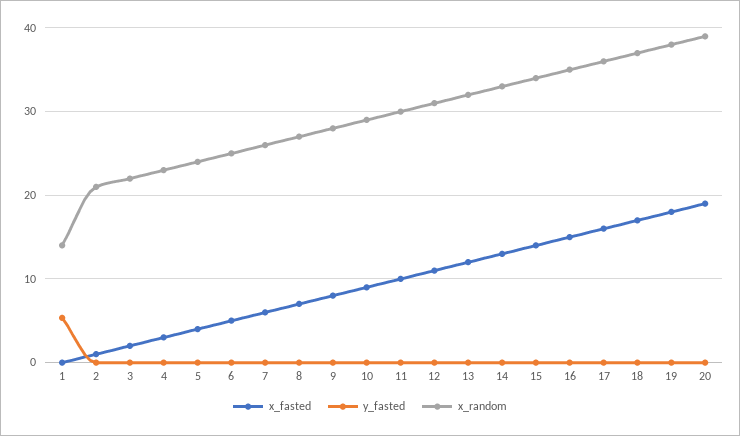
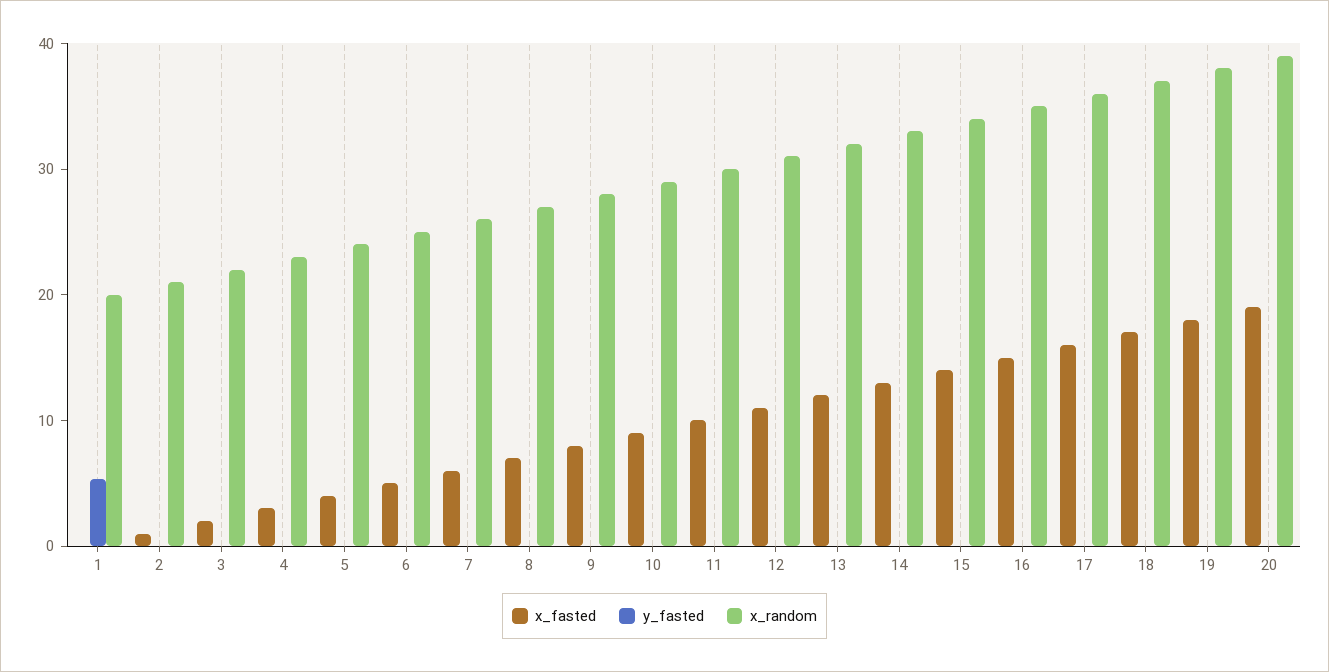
x_random, 1: 14 -> 20

